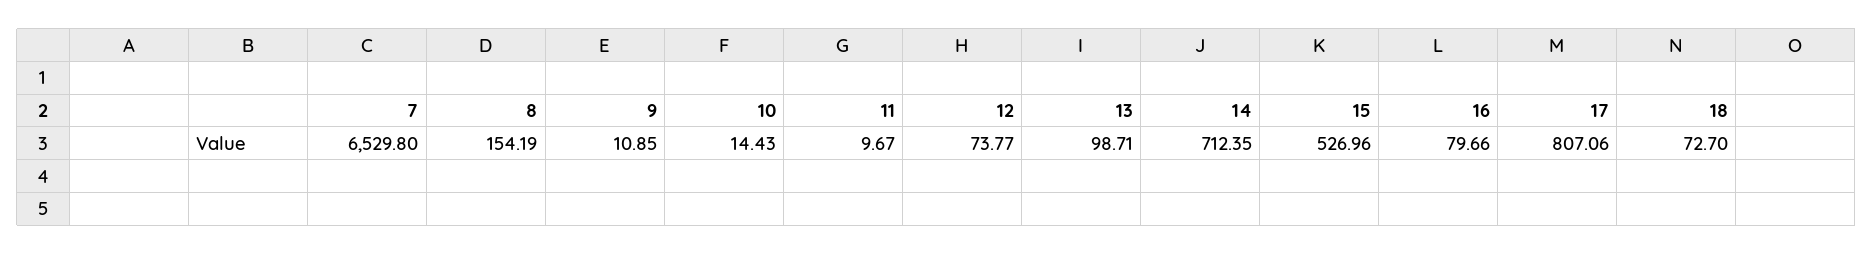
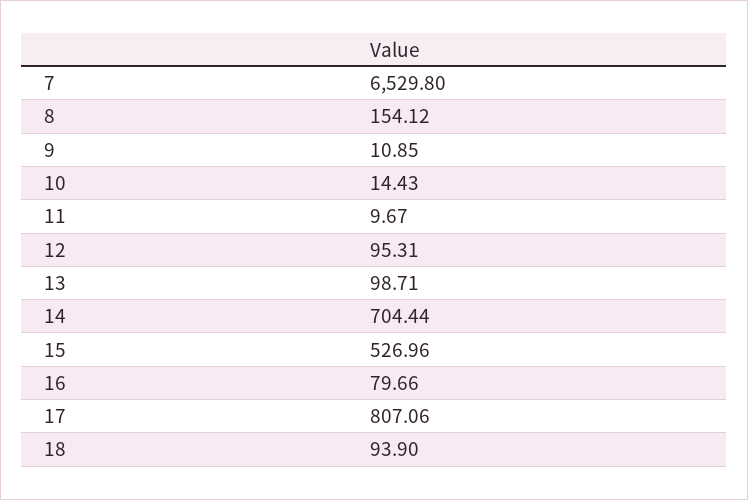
8: 154.19 -> 154.12
12: 73.77 -> 95.31
14: 712.35 -> 704.44
18: 72.7 -> 93.9

